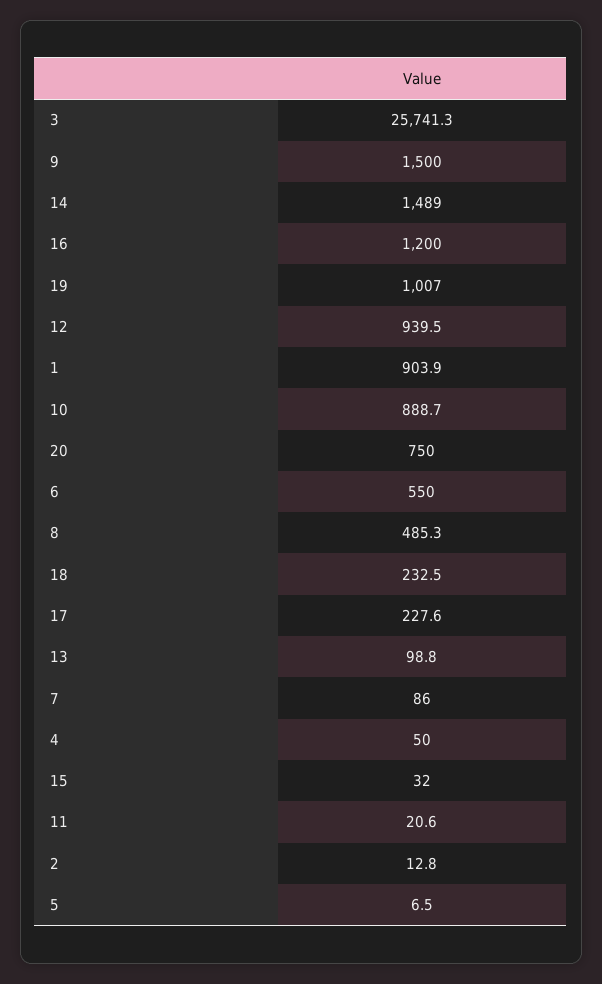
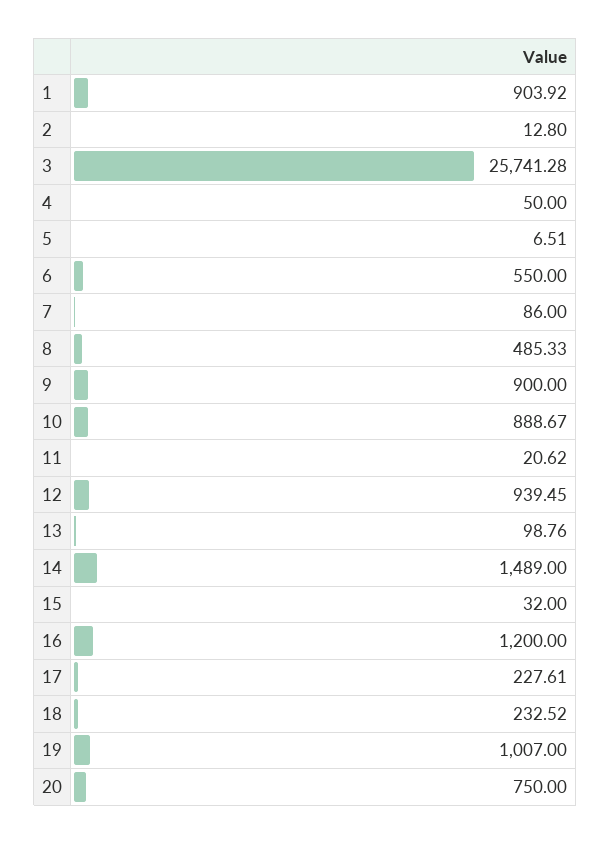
9: 1500 -> 900

